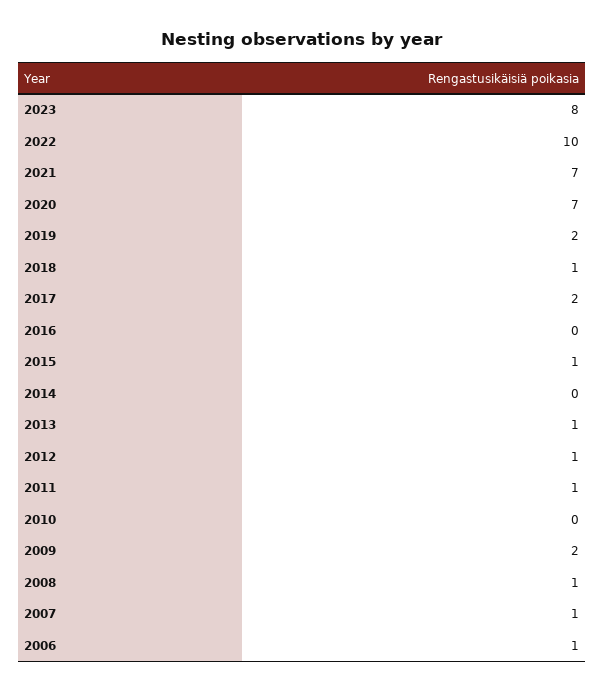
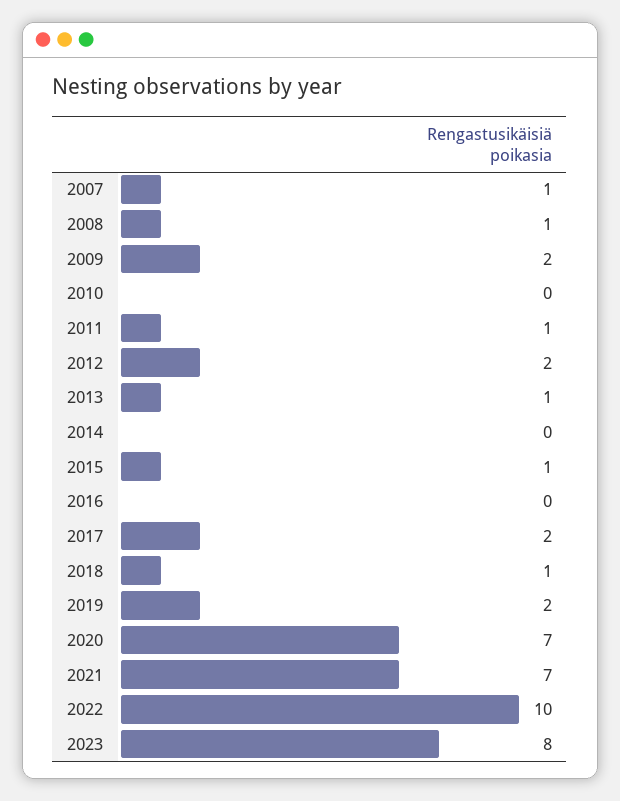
2012: 1 -> 2
2006: 1 -> none

